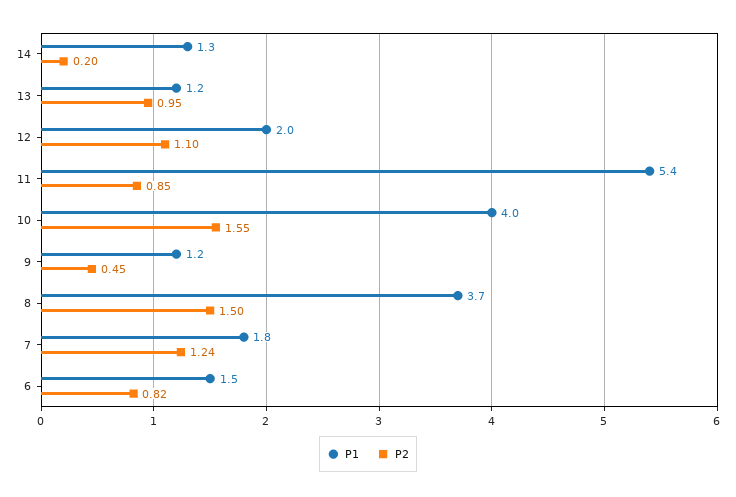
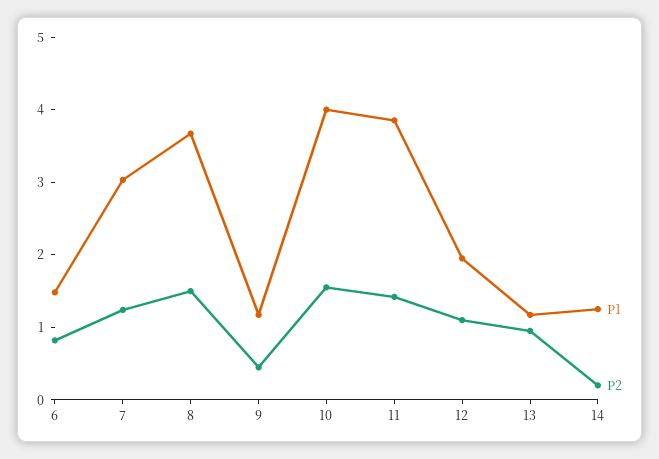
P1, 11: 5.4 -> 3.8
P2, 11: 0.85 -> 1.4
P1, 7: 1.8 -> 3

